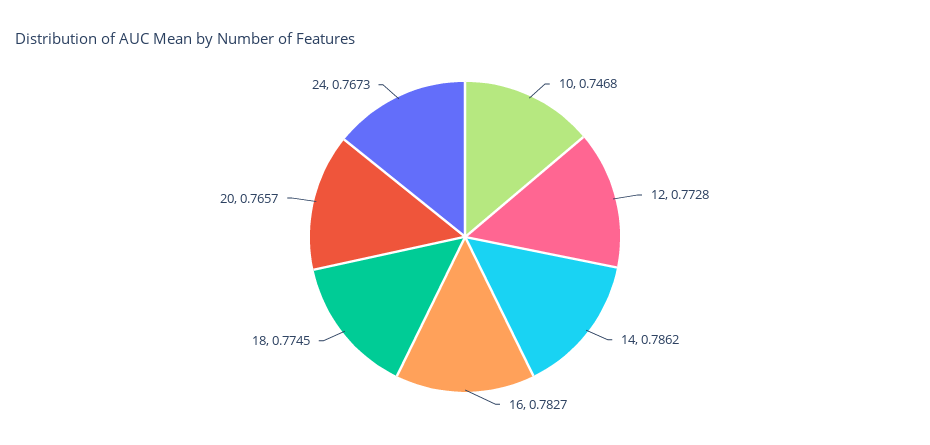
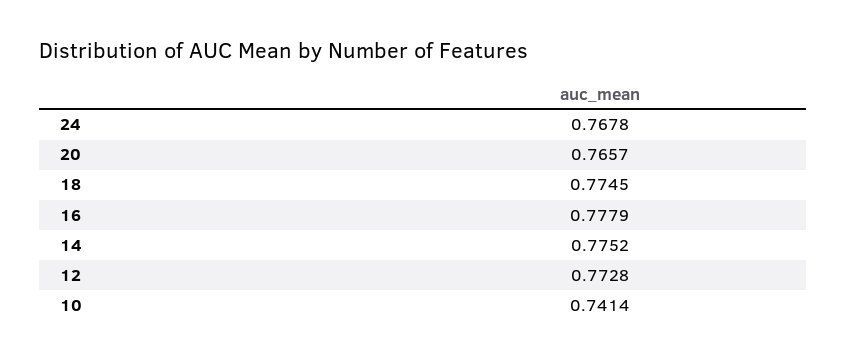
10: 0.7468 -> 0.7414
14: 0.7862 -> 0.7752
16: 0.7827 -> 0.7779
24: 0.7673 -> 0.7678

